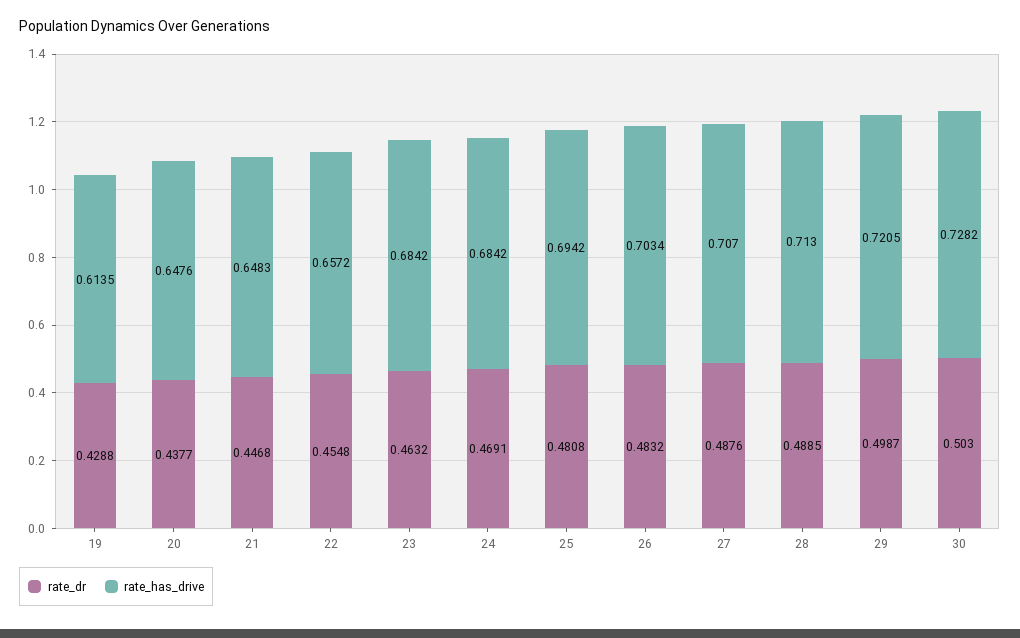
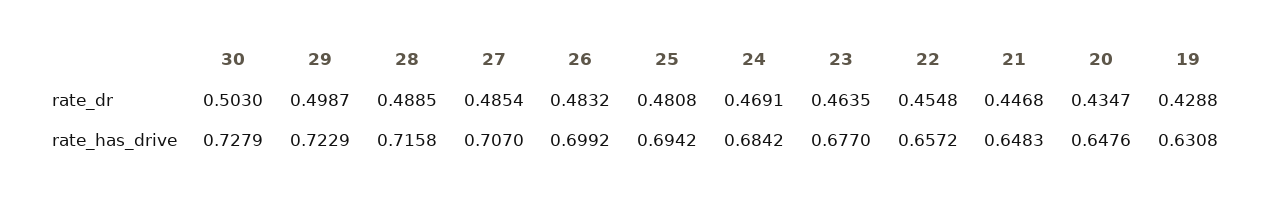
rate_has_drive, 19: 0.6135 -> 0.6308
rate_dr, 20: 0.4377 -> 0.4347
rate_dr, 23: 0.4632 -> 0.4635
rate_has_drive, 23: 0.6842 -> 0.677
rate_has_drive, 26: 0.7034 -> 0.6992
rate_dr, 27: 0.4876 -> 0.4854
rate_has_drive, 28: 0.713 -> 0.7158
rate_has_drive, 29: 0.7205 -> 0.7229
rate_has_drive, 30: 0.7282 -> 0.7279

